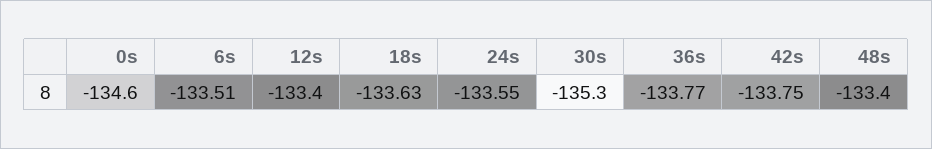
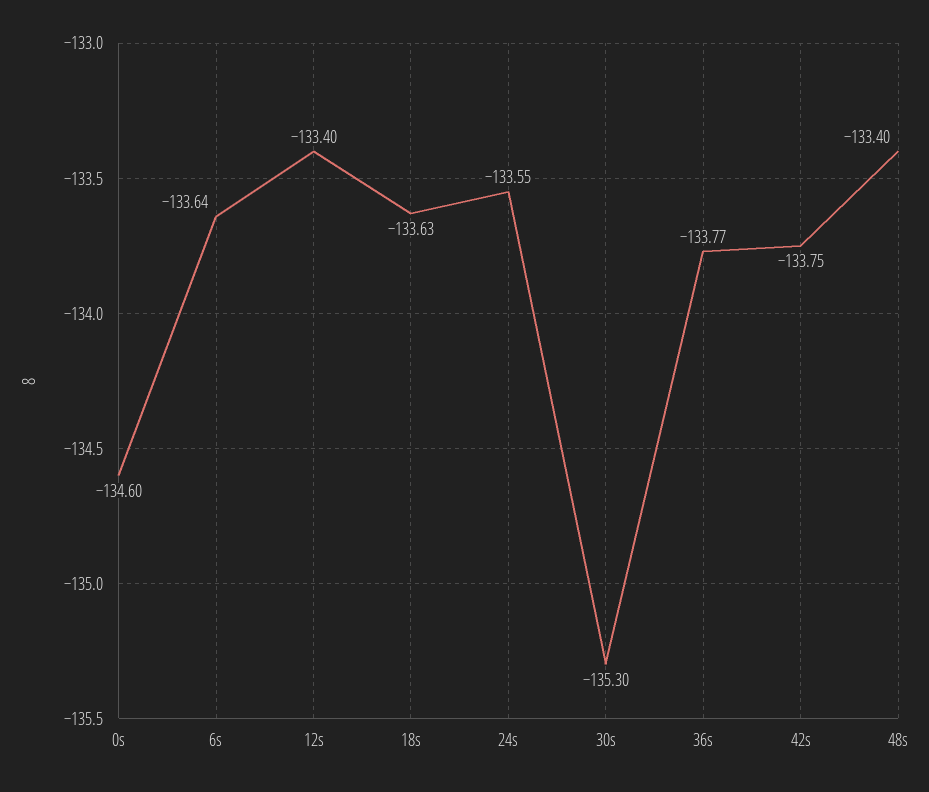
6s: -133.51 -> -133.64

